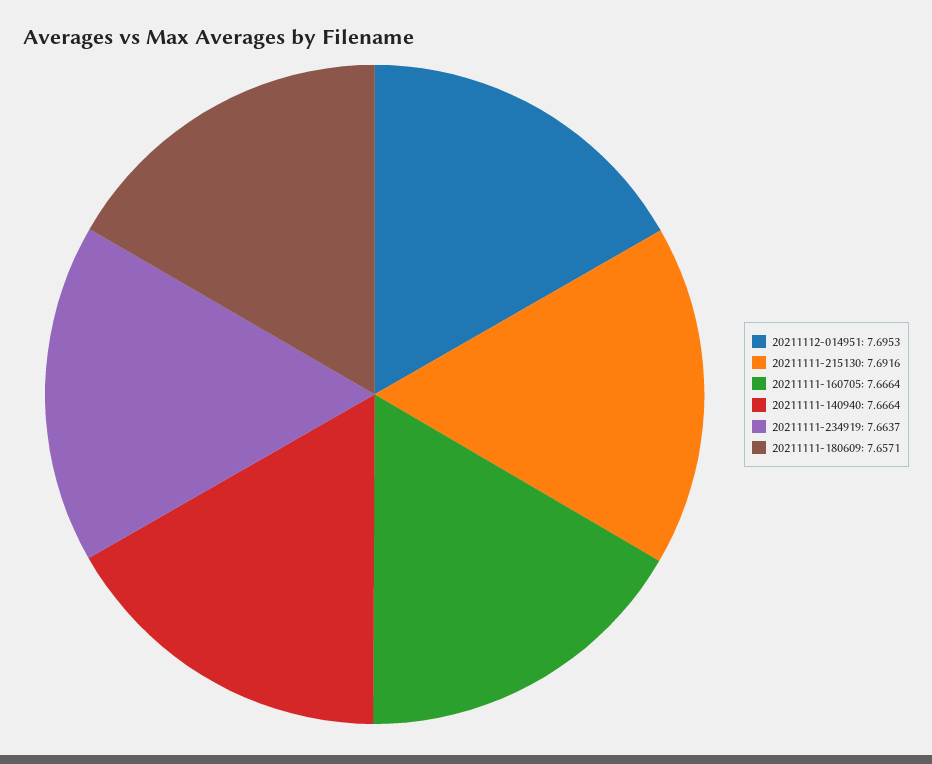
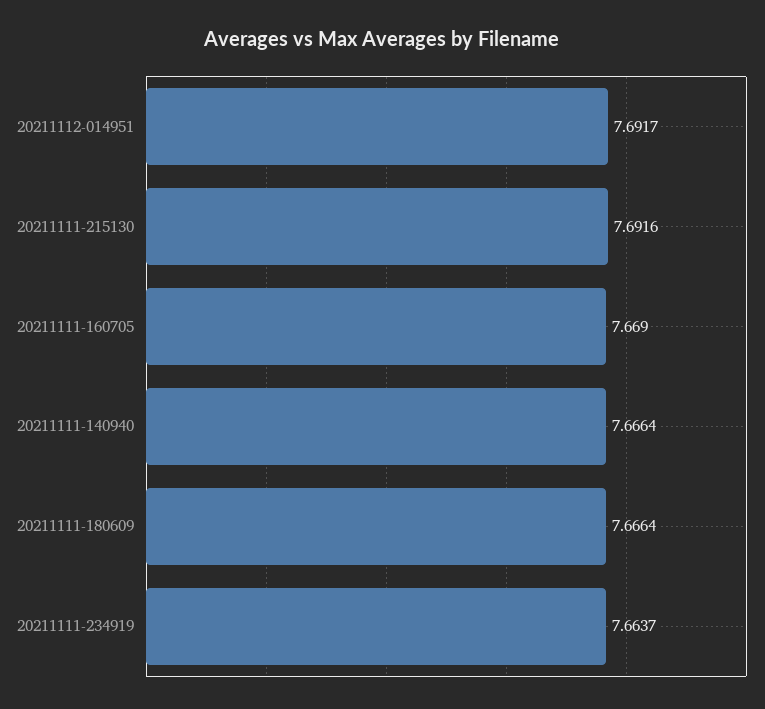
20211112-014951: 7.6953 -> 7.6917
20211111-160705: 7.6664 -> 7.669
20211111-180609: 7.6571 -> 7.6664

